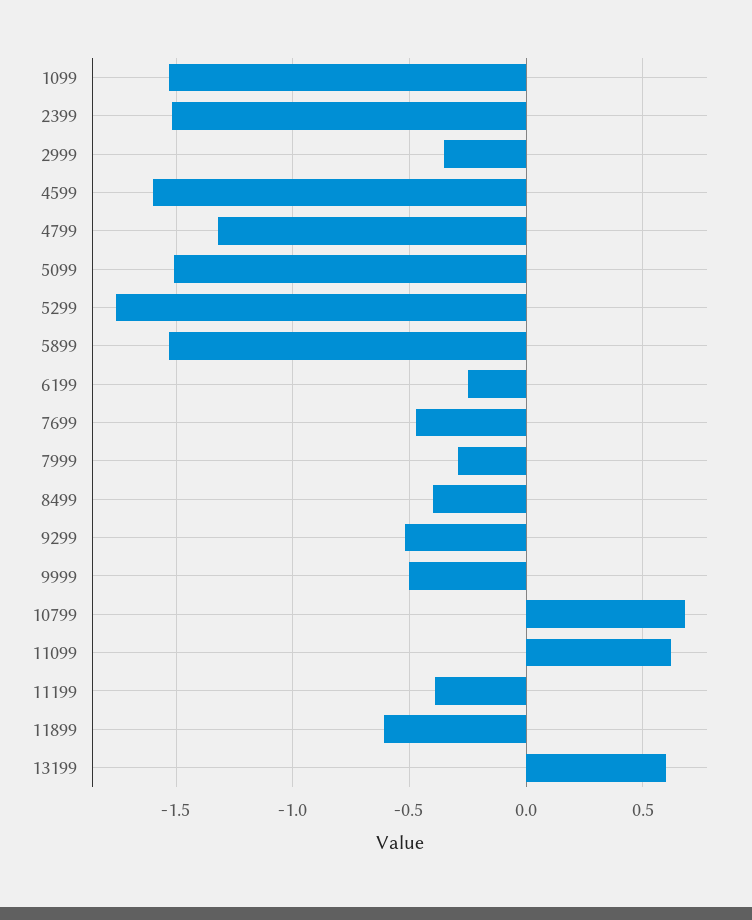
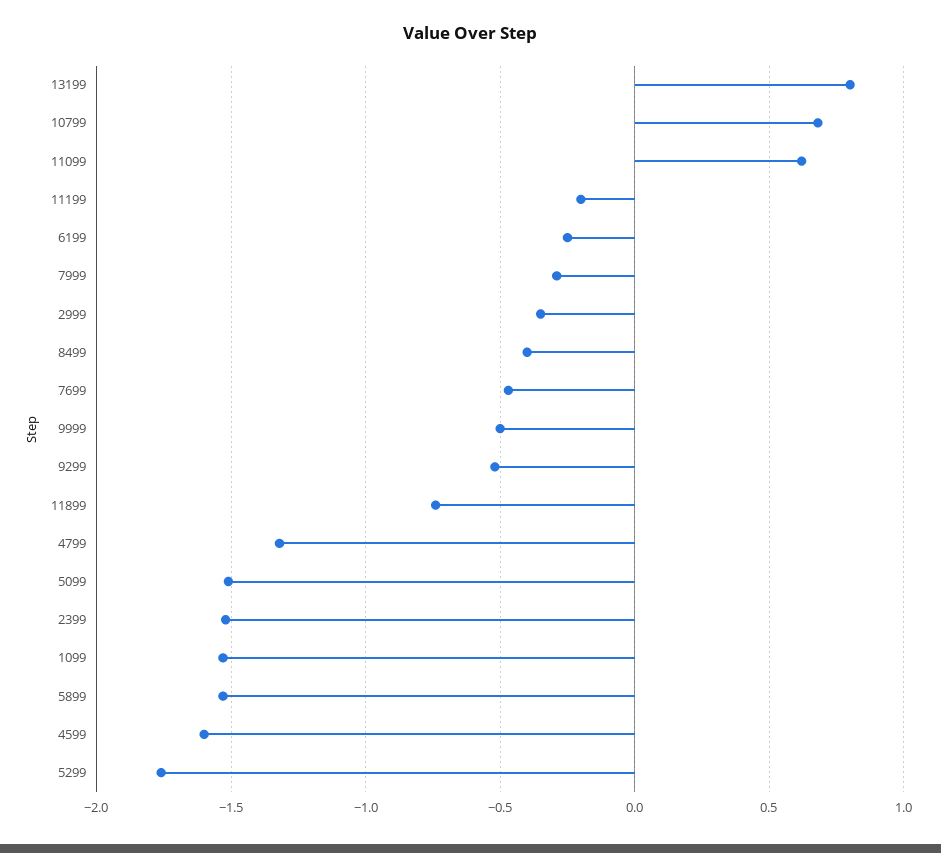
11199: -0.4 -> -0.2
11899: -0.6 -> -0.75
13199: 0.6 -> 0.8

